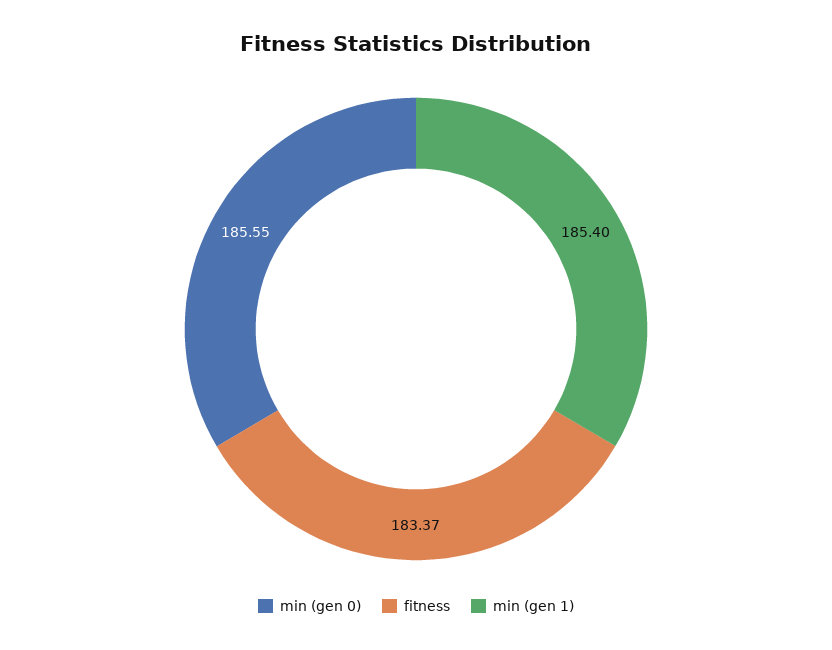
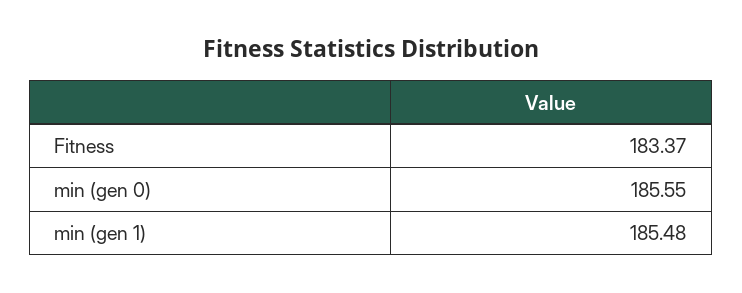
min (gen 1): 185.4 -> 185.48

